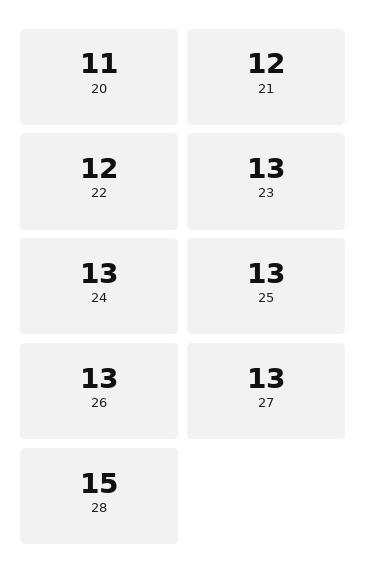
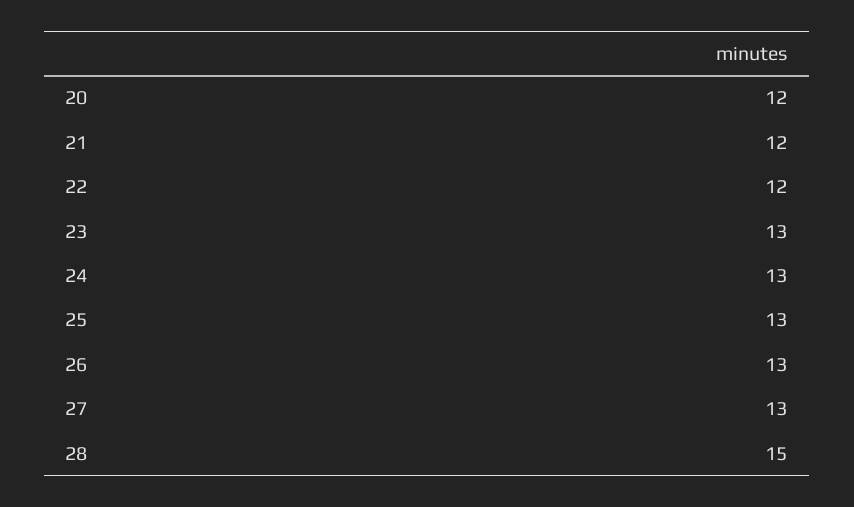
20: 11 -> 12

